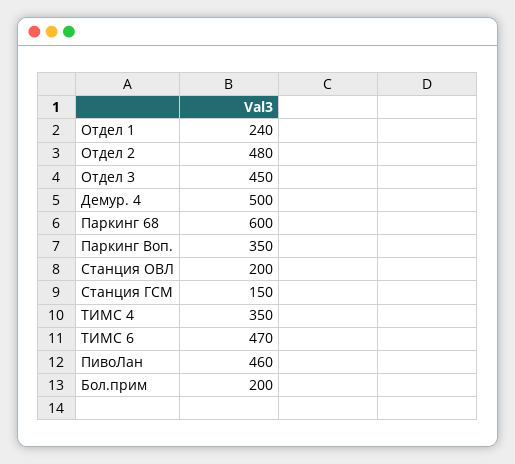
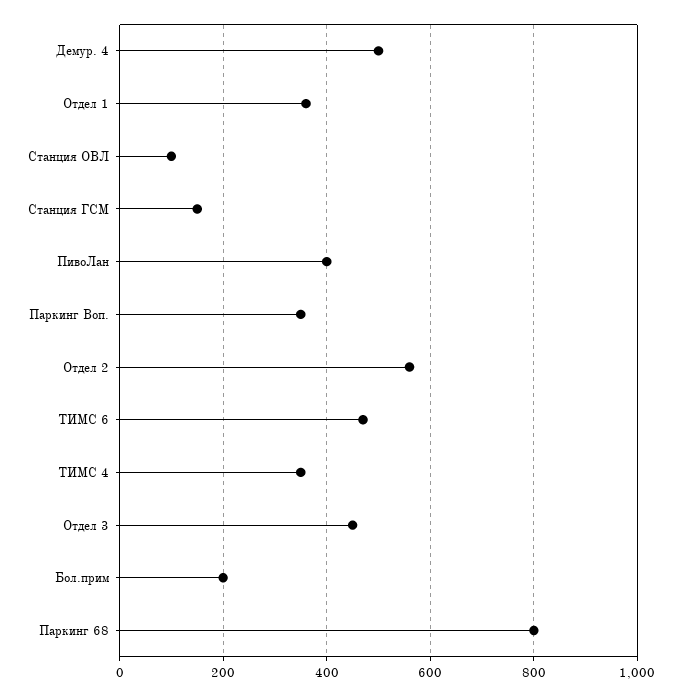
Отдел 1: 240 -> 360
Отдел 2: 480 -> 560
Паркинг 68: 600 -> 800
Станция ОВЛ: 200 -> 100
ПивоЛан: 460 -> 400

